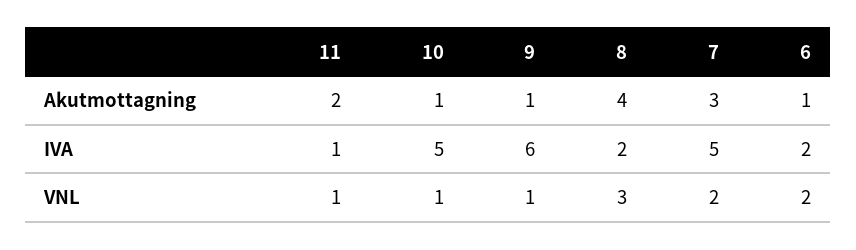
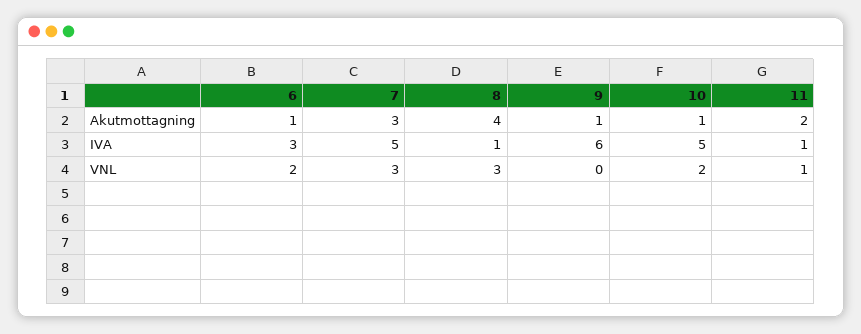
8, IVA: 2 -> 1
6, IVA: 2 -> 3
10, VNL: 1 -> 2
9, VNL: 1 -> 0
7, VNL: 2 -> 3

